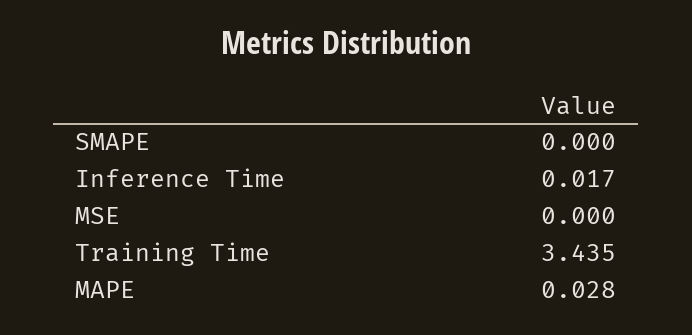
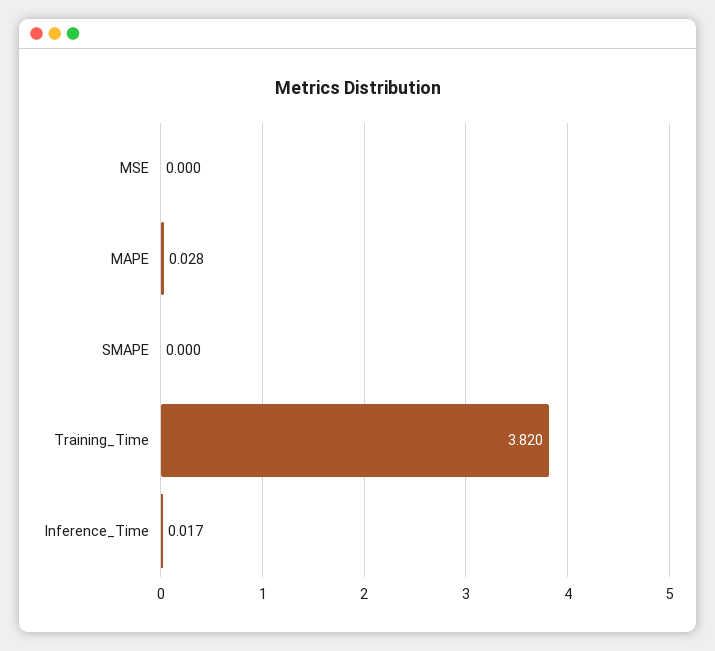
Training Time: 3.435 -> 3.82

